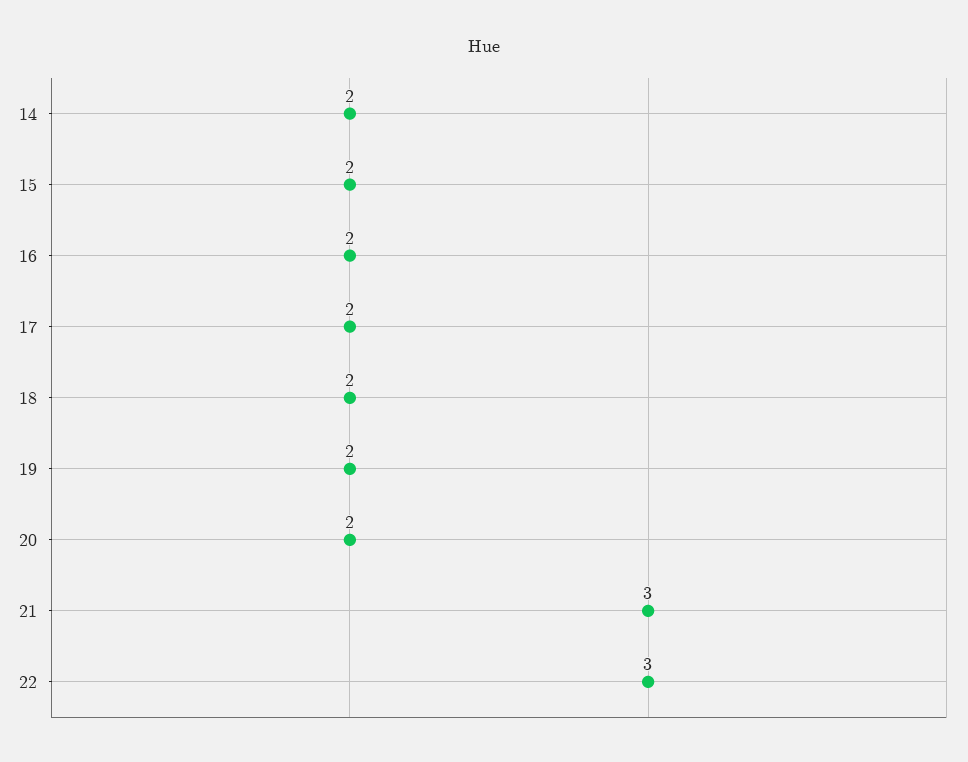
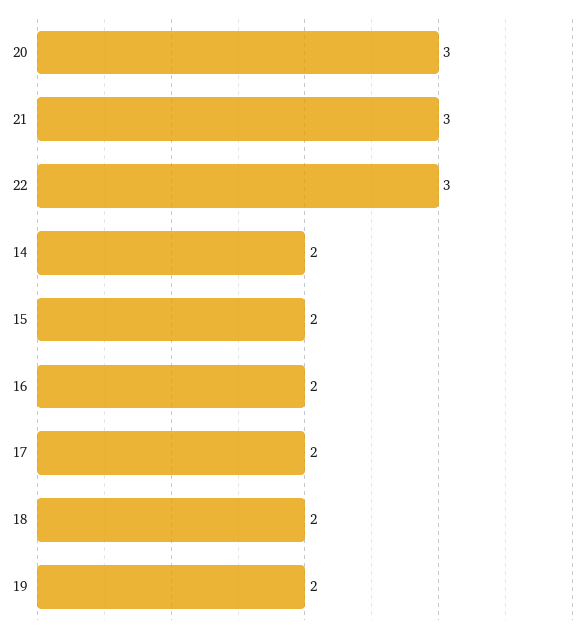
20: 2 -> 3

